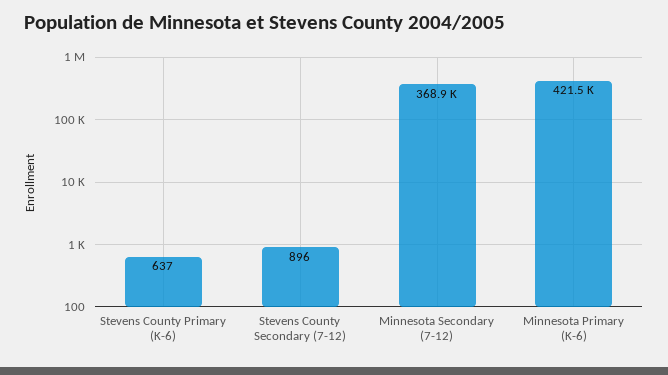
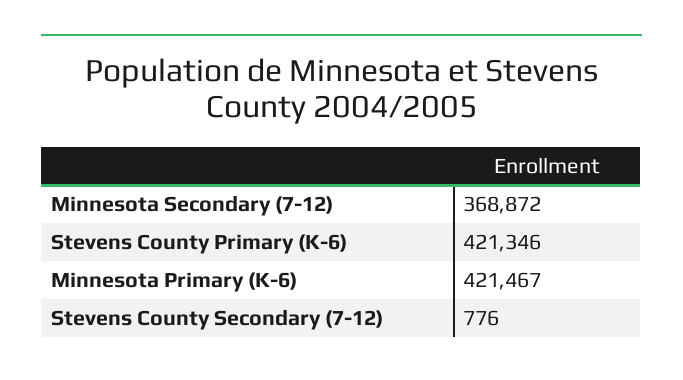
Stevens County Primary (K-6): 637 -> 421346
Stevens County Secondary (7-12): 896 -> 776

